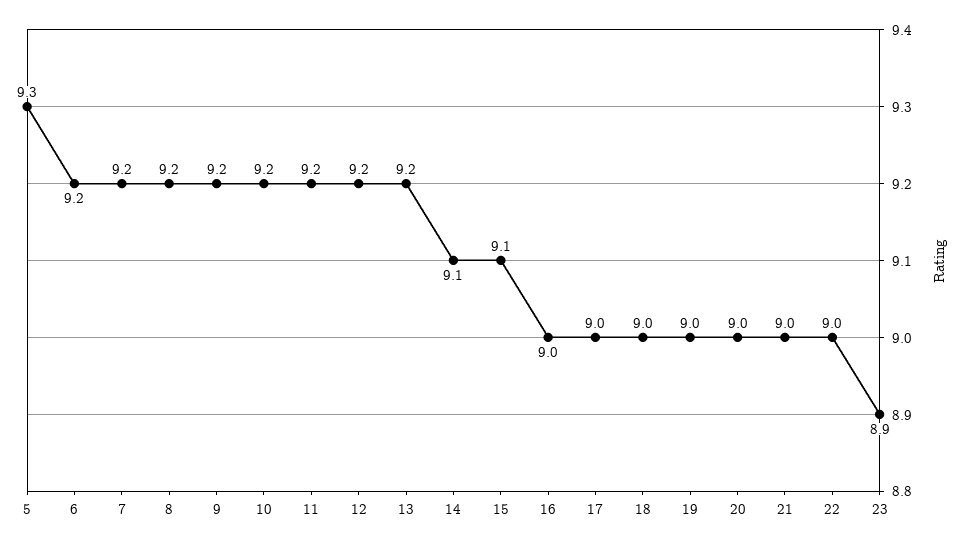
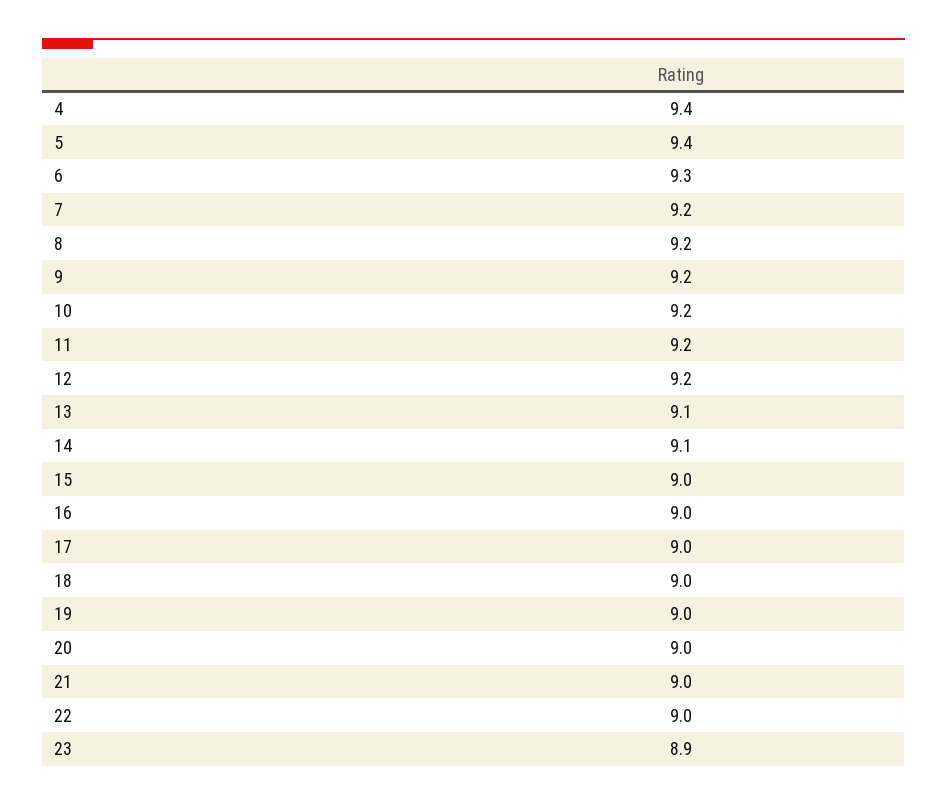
5: 9.3 -> 9.4
6: 9.2 -> 9.3
13: 9.2 -> 9.1
15: 9.1 -> 9
4: none -> 9.4

